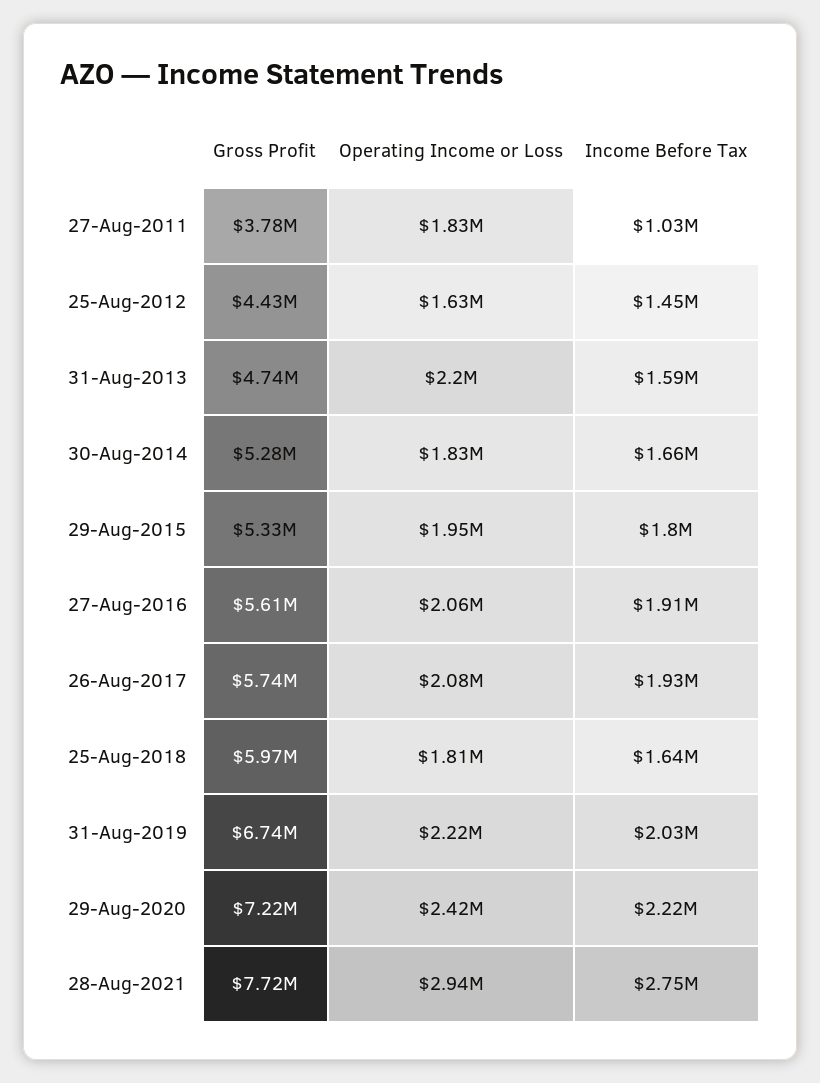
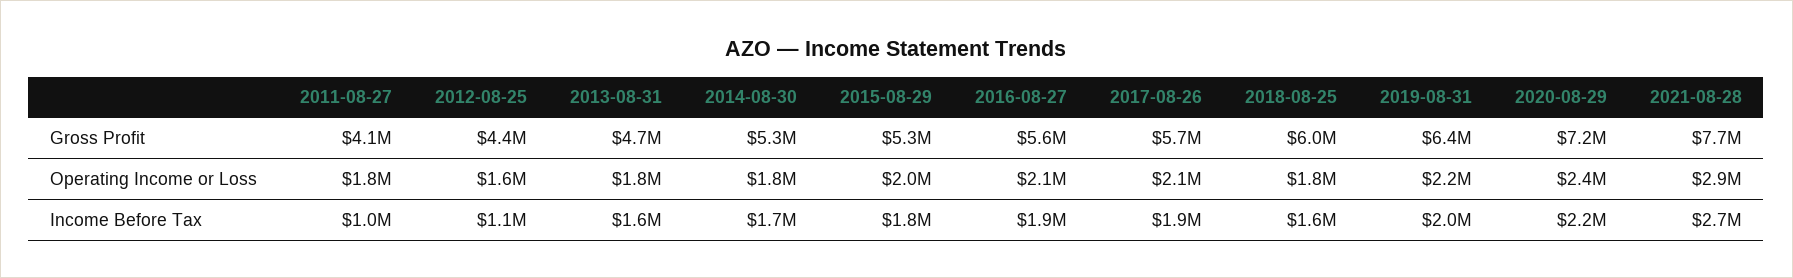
Gross Profit, 27-Aug-2011: 3780000 -> 4100000
Income Before Tax, 25-Aug-2012: 1450000 -> 1100000
Operating Income or Loss, 31-Aug-2013: 2200000 -> 1800000
Gross Profit, 31-Aug-2019: 6740000 -> 6400000

